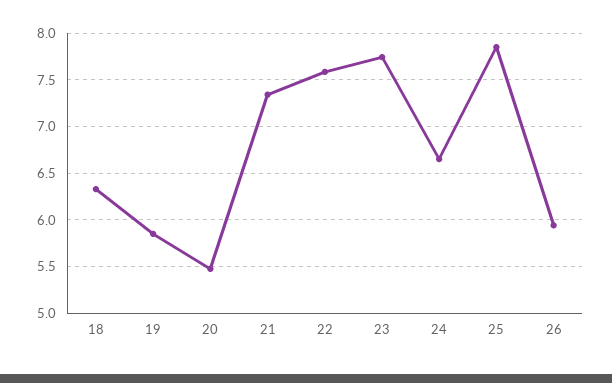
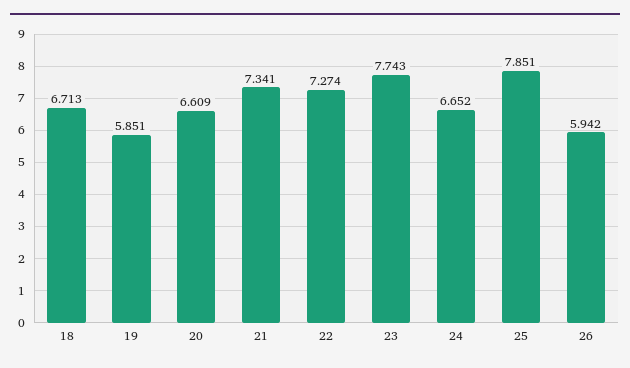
18: 6.3 -> 6.713
20: 5.5 -> 6.609
22: 7.6 -> 7.274

